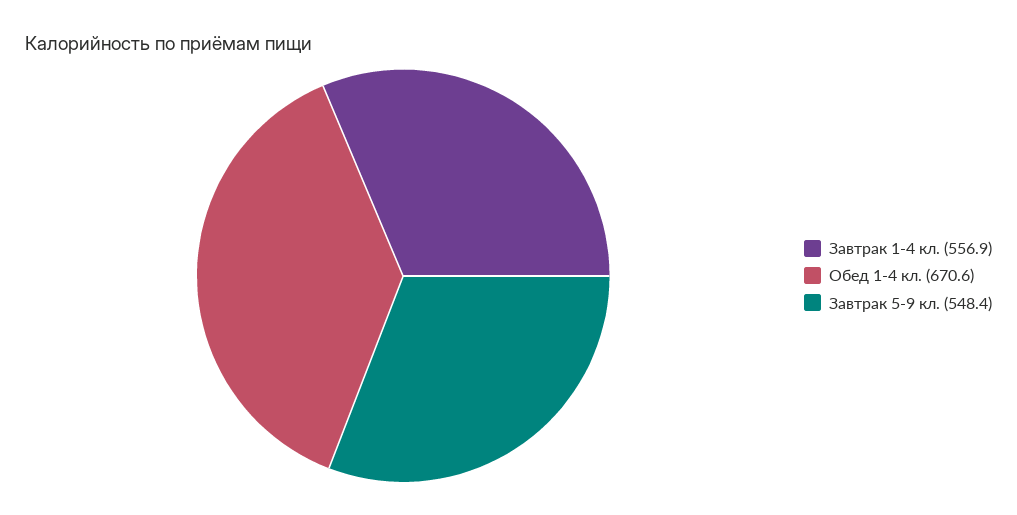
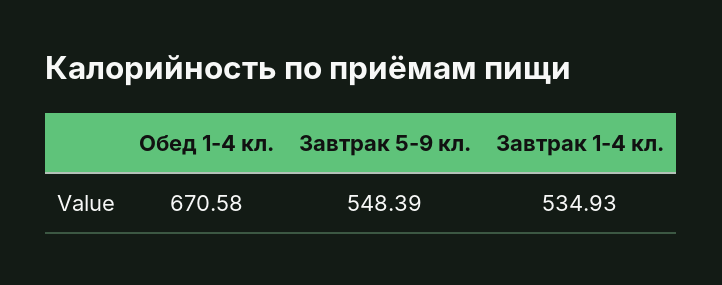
Завтрак 1-4 кл.: 556.9 -> 534.93

